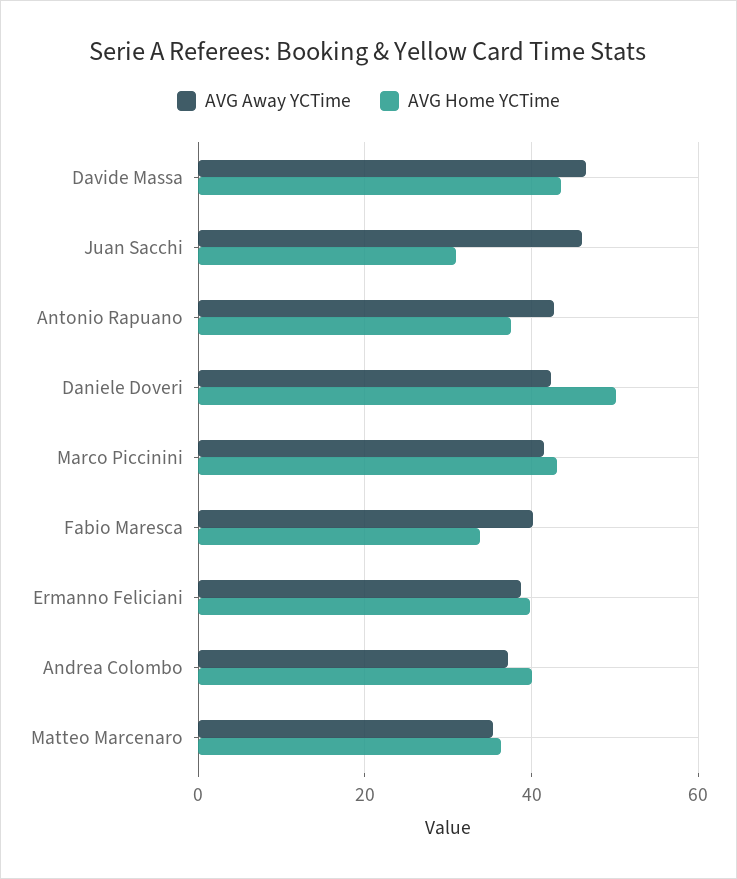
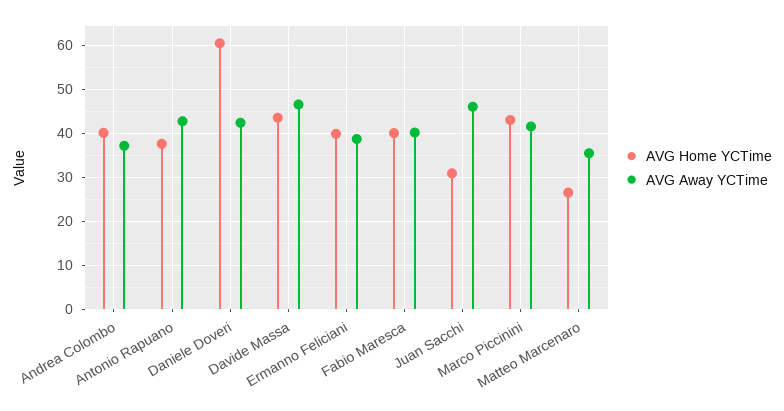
AVG Home YCTime, Daniele Doveri: 50 -> 60
AVG Home YCTime, Fabio Maresca: 34 -> 40
AVG Home YCTime, Matteo Marcenaro: 36 -> 26

